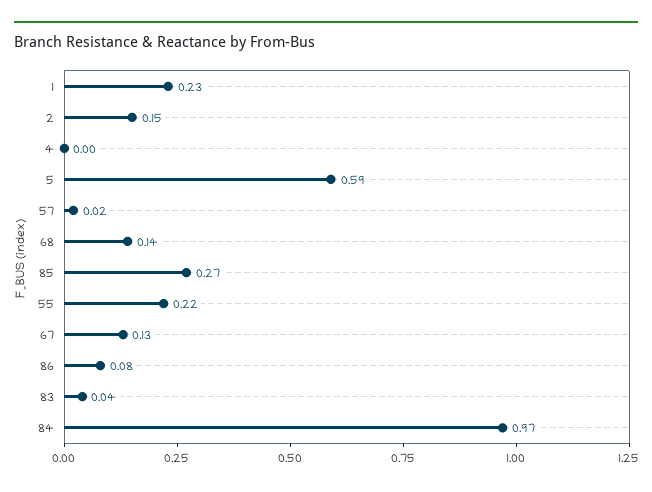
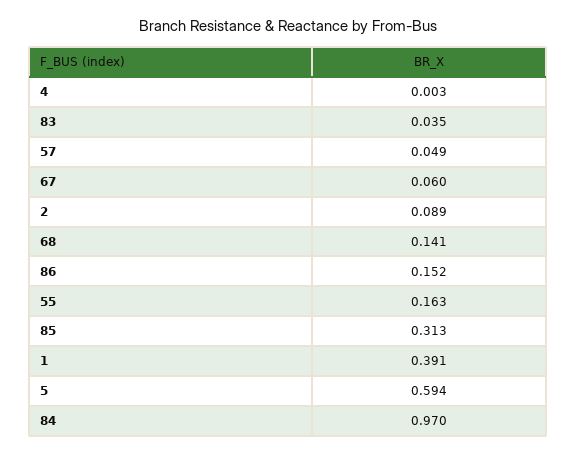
1: 0.23 -> 0.391
2: 0.15 -> 0.089
57: 0.02 -> 0.049
85: 0.27 -> 0.313
55: 0.22 -> 0.163
67: 0.13 -> 0.06
86: 0.08 -> 0.152

